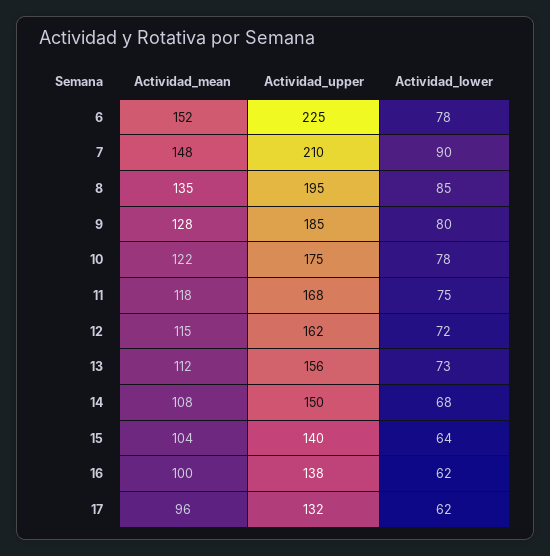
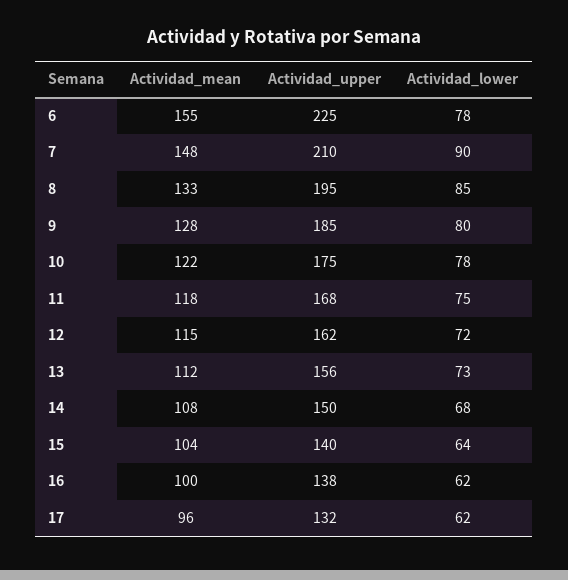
Actividad_mean, 6: 152 -> 155
Actividad_mean, 8: 135 -> 133

